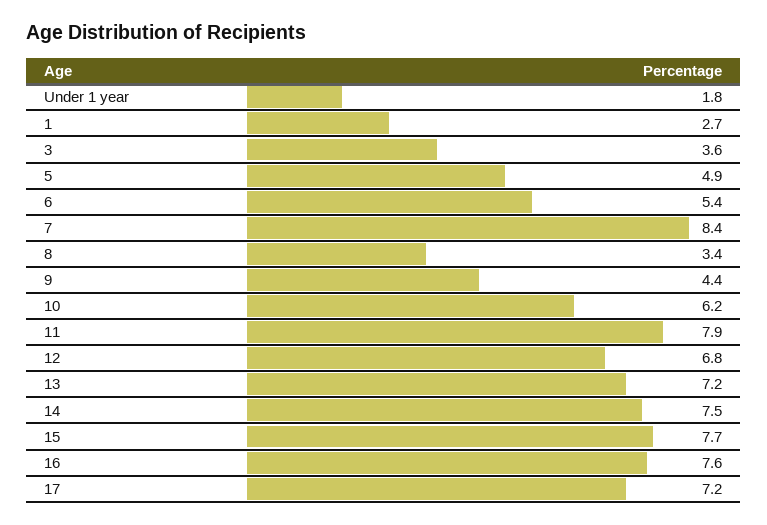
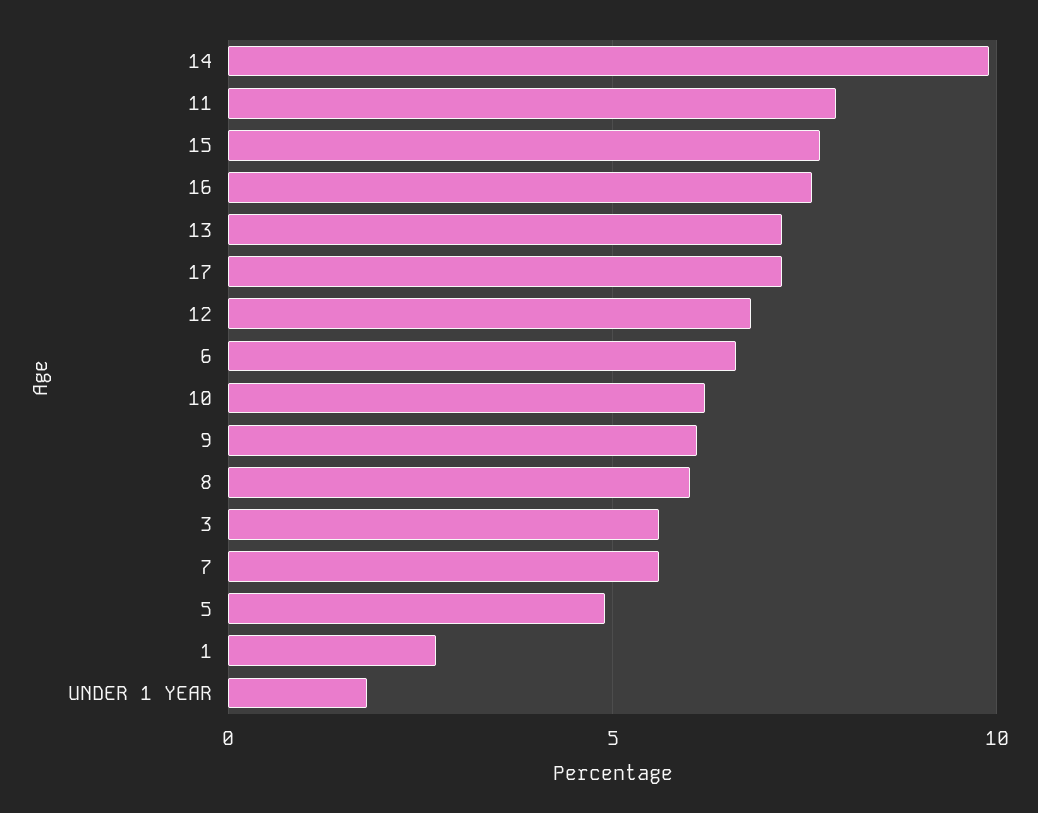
3: 3.6 -> 5.5
6: 5.4 -> 6.5
7: 8.4 -> 5.5
8: 3.4 -> 6
9: 4.4 -> 6
14: 7.5 -> 10

